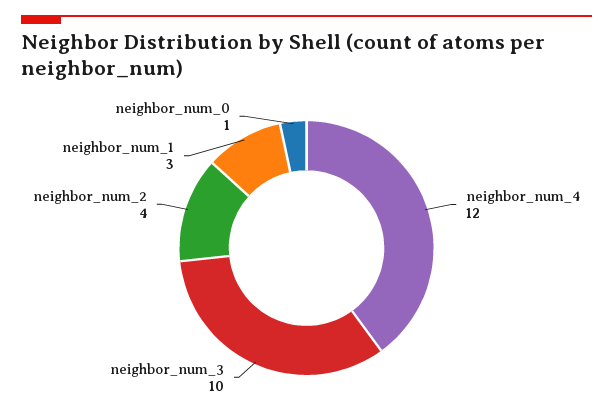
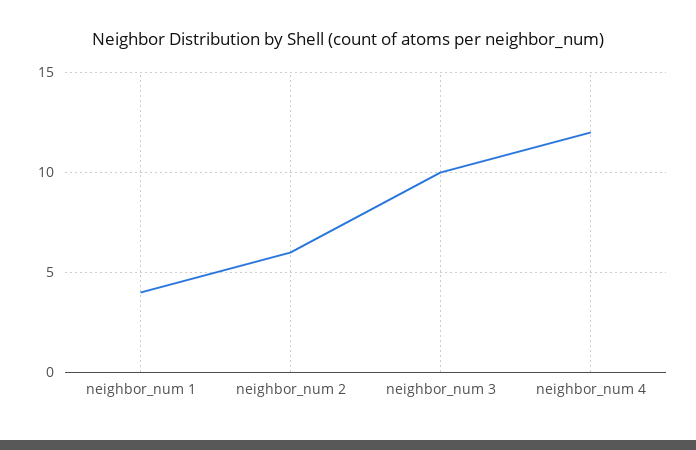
neighbor_num_2: 4 -> 6
neighbor_num_1: 3 -> 4
neighbor_num_0: 1 -> none

